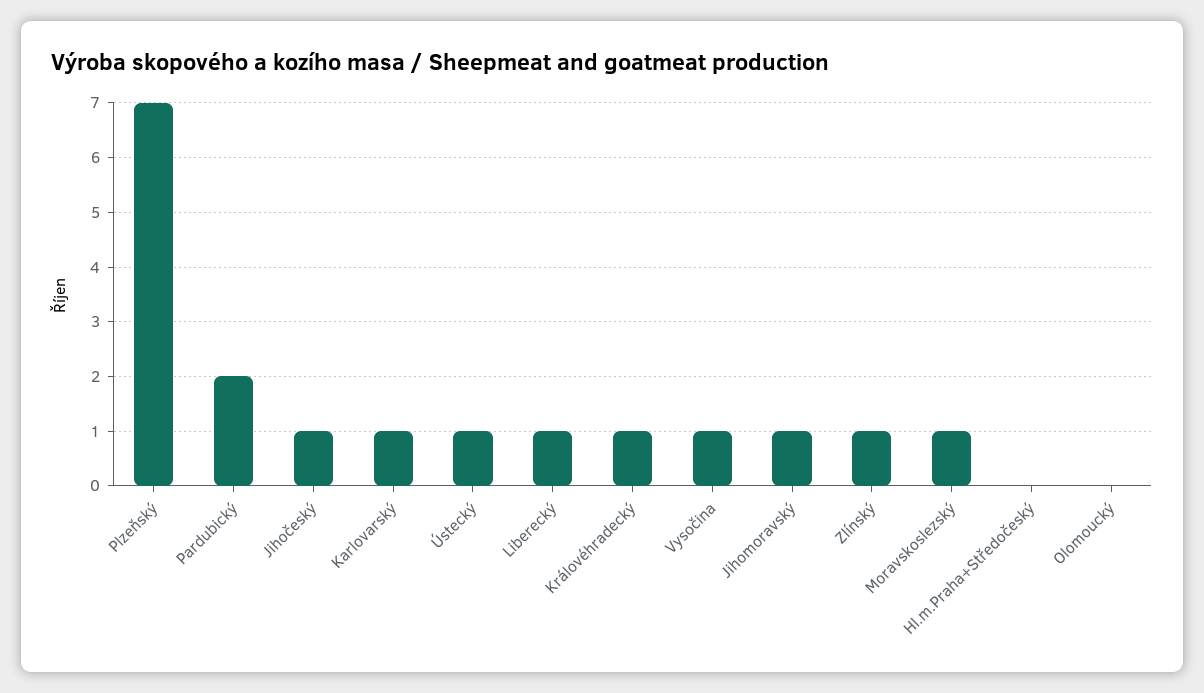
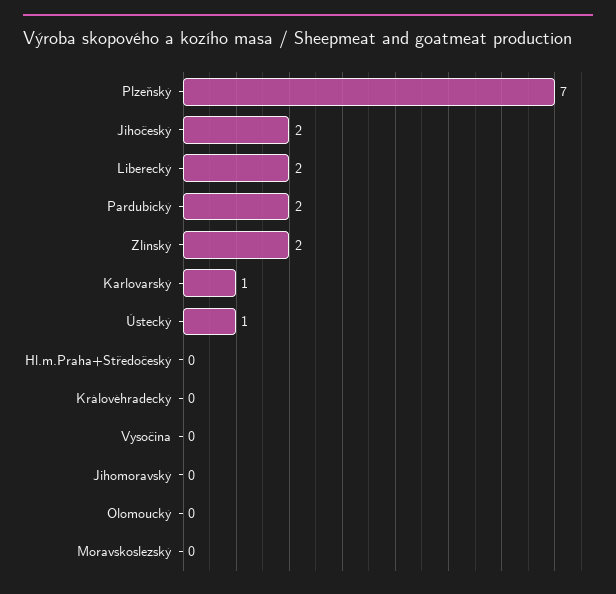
Jihočeský: 1 -> 2
Liberecký: 1 -> 2
Královéhradecký: 1 -> 0
Vysočina: 1 -> 0
Jihomoravský: 1 -> 0
Zlínský: 1 -> 2
Moravskoslezský: 1 -> 0

